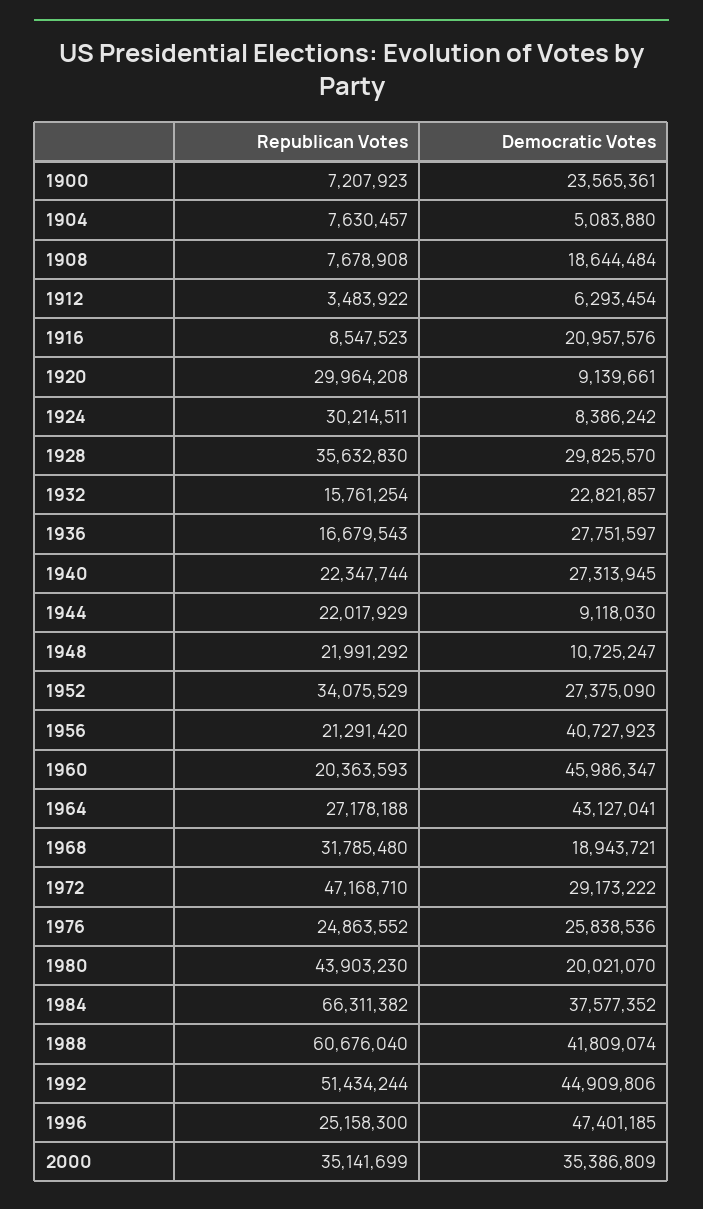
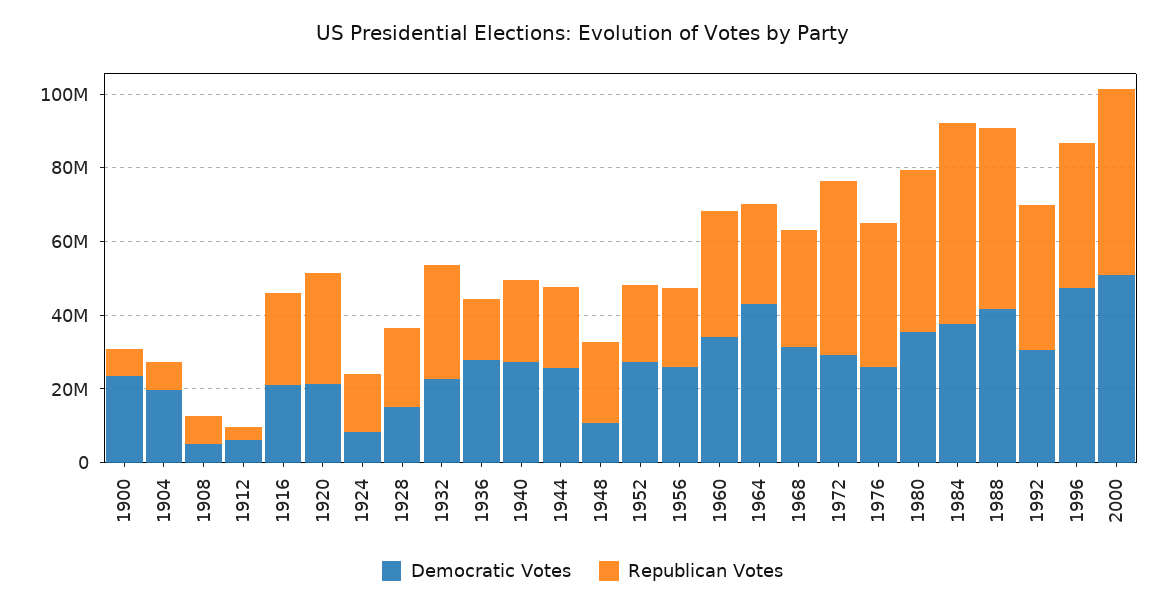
Democratic Votes, 1904: 5083880 -> 20000000
Democratic Votes, 1908: 18644484 -> 5000000
Republican Votes, 1916: 8547523 -> 25000000
Democratic Votes, 1920: 9139661 -> 20000000
Republican Votes, 1924: 30214511 -> 15000000
Republican Votes, 1928: 35632830 -> 20000000
Democratic Votes, 1928: 29825570 -> 15000000
Republican Votes, 1932: 15761254 -> 30000000
Democratic Votes, 1944: 9118030 -> 25000000
Republican Votes, 1952: 34075529 -> 20000000
Democratic Votes, 1956: 40727923 -> 25000000
Republican Votes, 1960: 20363593 -> 35000000
Democratic Votes, 1960: 45986347 -> 35000000
Democratic Votes, 1968: 18943721 -> 30000000
Republican Votes, 1976: 24863552 -> 40000000
Democratic Votes, 1980: 20021070 -> 35000000
Republican Votes, 1984: 66311382 -> 55000000
Republican Votes, 1988: 60676040 -> 50000000
Republican Votes, 1992: 51434244 -> 40000000
Democratic Votes, 1992: 44909806 -> 30000000
Republican Votes, 1996: 25158300 -> 40000000
Republican Votes, 2000: 35141699 -> 50000000
Democratic Votes, 2000: 35386809 -> 50000000

